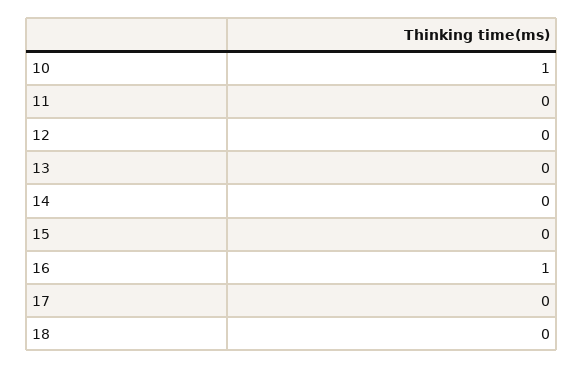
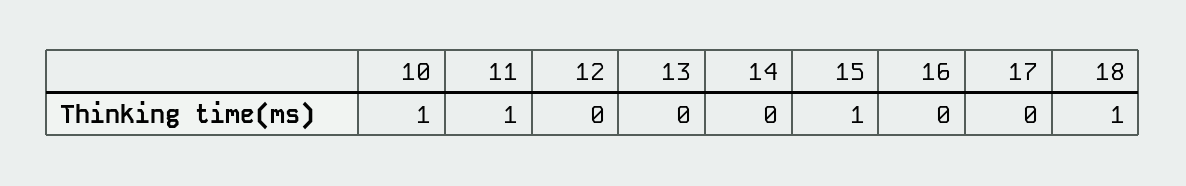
11: 0 -> 1
15: 0 -> 1
16: 1 -> 0
18: 0 -> 1

